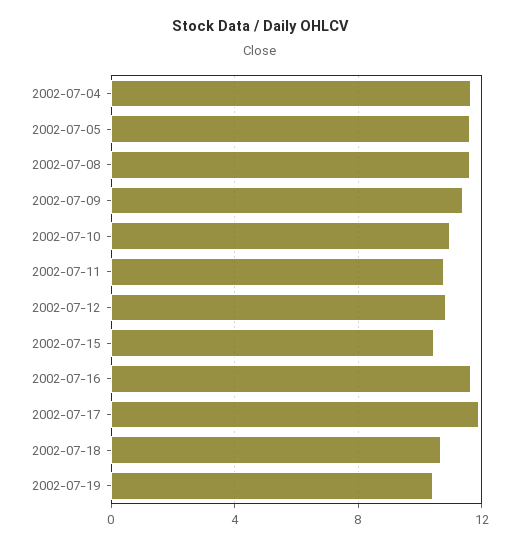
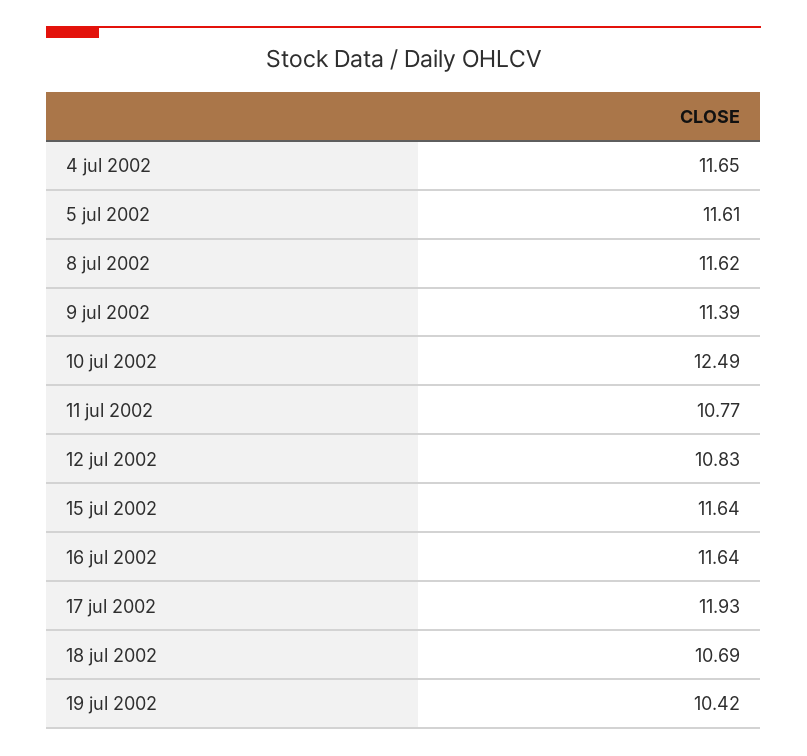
2002-07-10: 11 -> 12.49
2002-07-15: 10.5 -> 11.64

